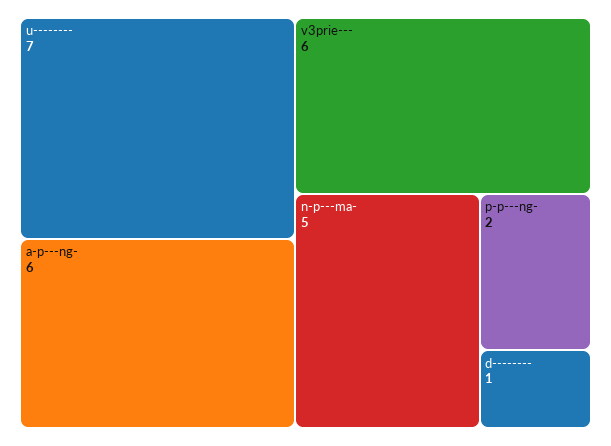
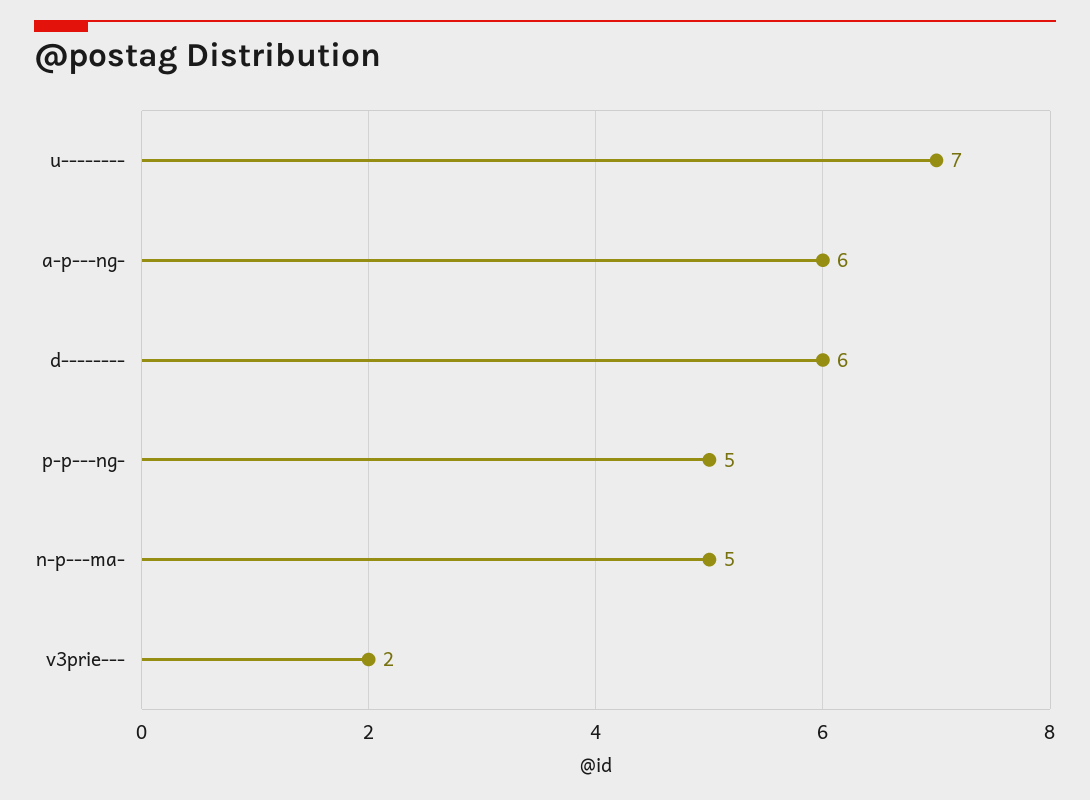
v3prie---: 6 -> 2
p-p---ng-: 2 -> 5
d--------: 1 -> 6

